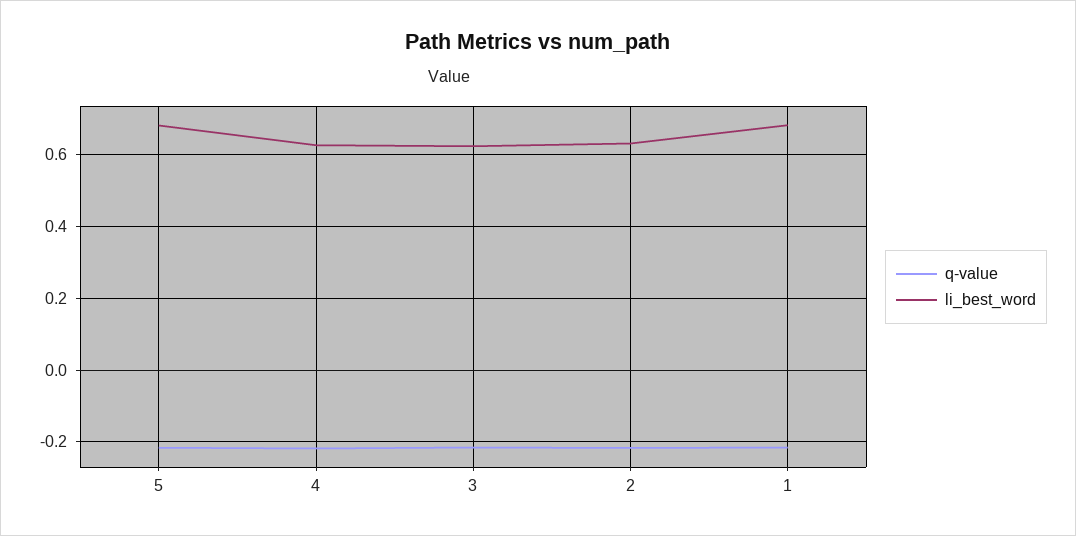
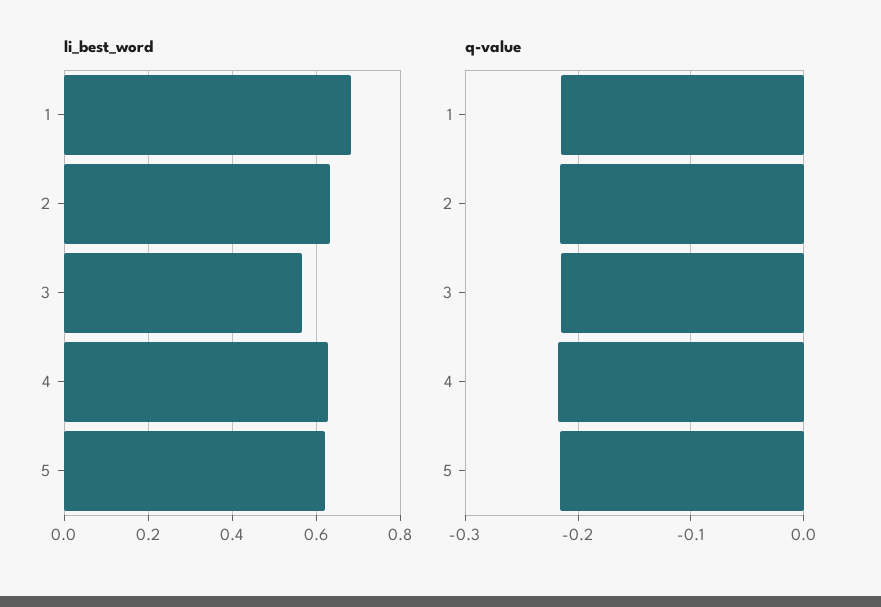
li_best_word, 5: 0.68 -> 0.62
li_best_word, 3: 0.62 -> 0.56

